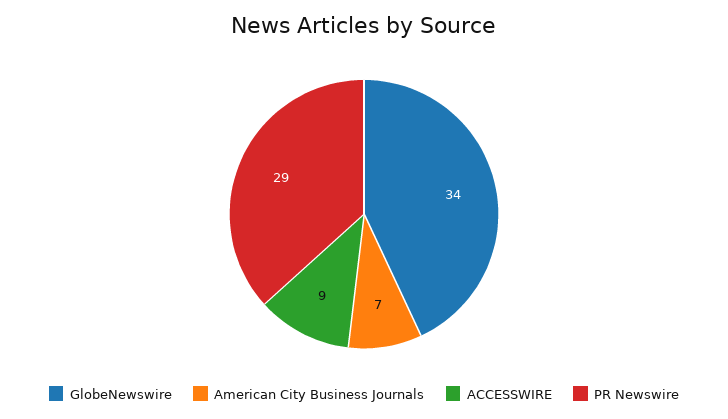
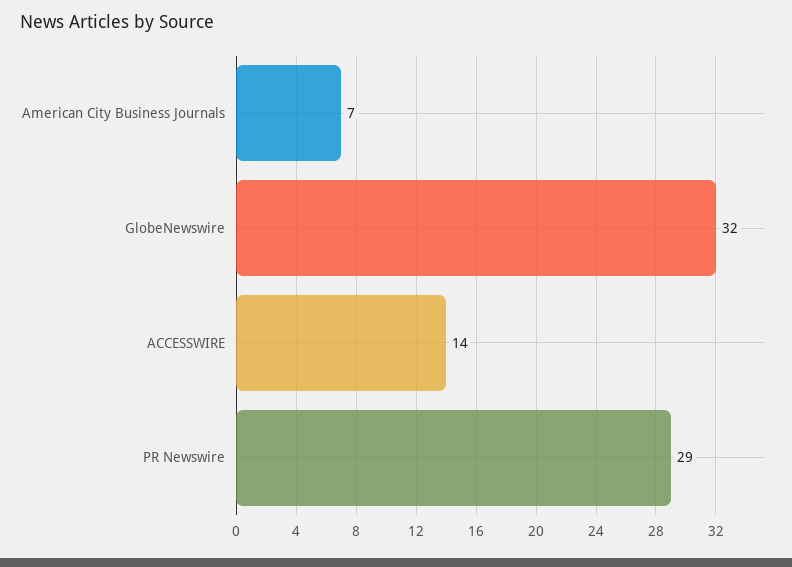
GlobeNewswire: 34 -> 32
ACCESSWIRE: 9 -> 14

